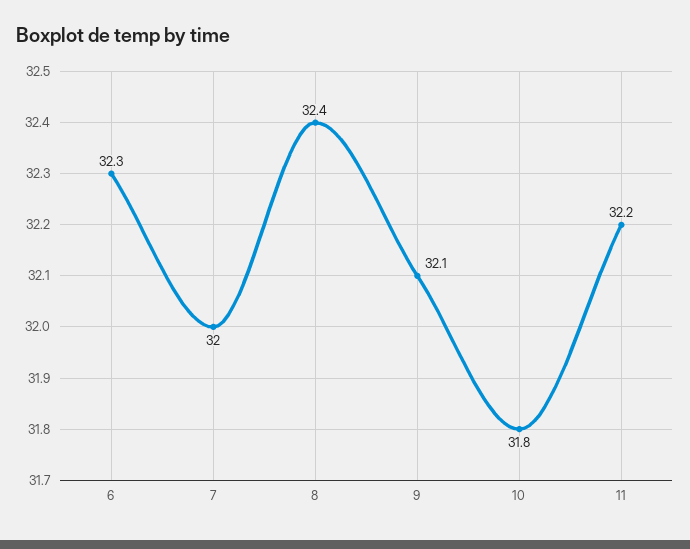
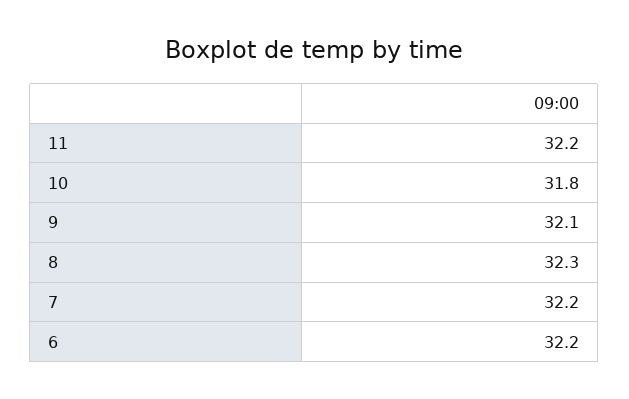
6: 32.3 -> 32.2
7: 32 -> 32.2
8: 32.4 -> 32.3

